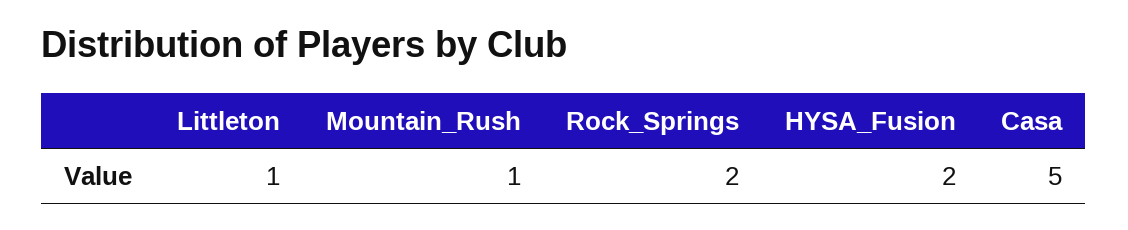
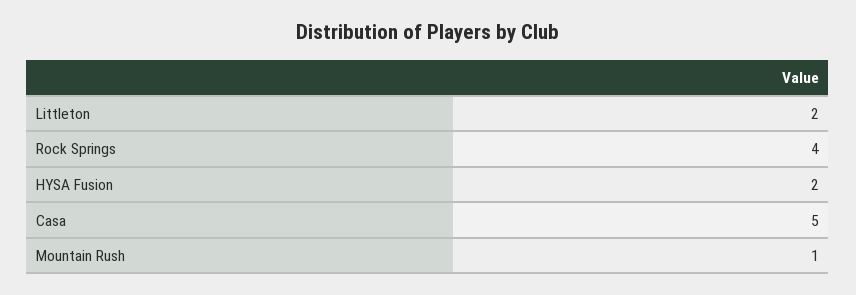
Littleton: 1 -> 2
Rock_Springs: 2 -> 4

